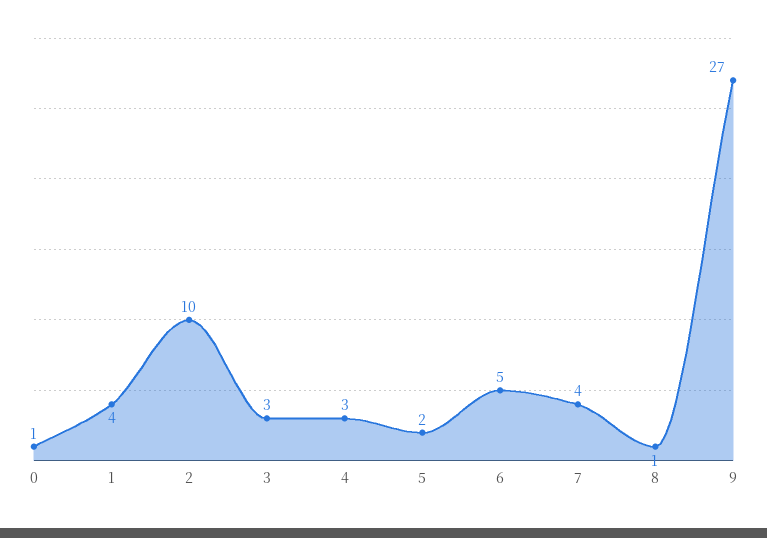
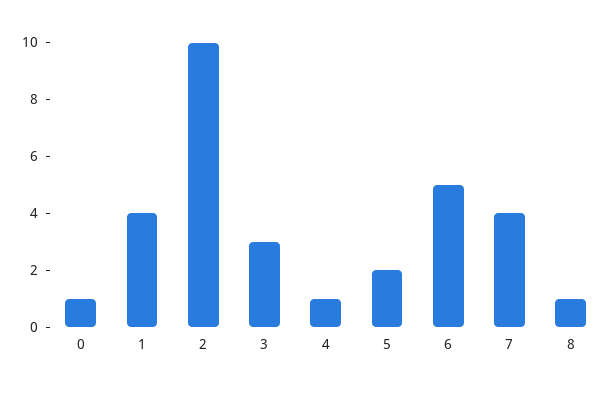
4: 3 -> 1
9: 27 -> none

